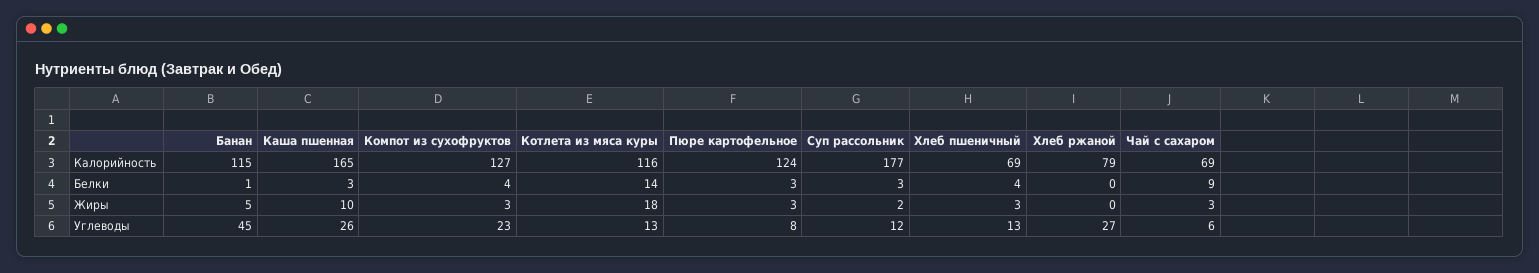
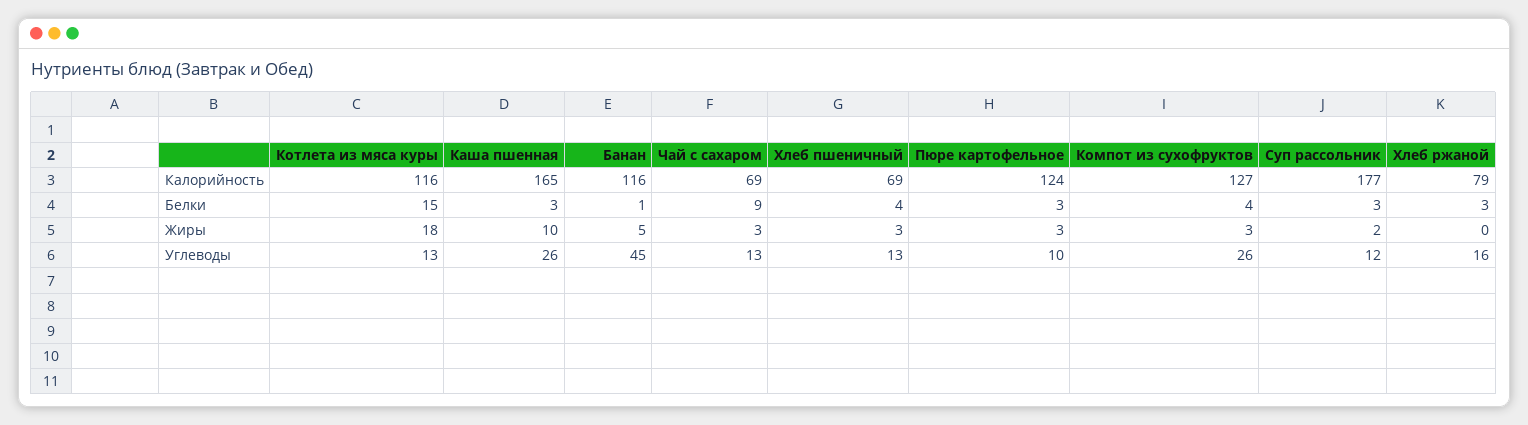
Банан, Калорийность: 115 -> 116
Котлета из мяса куры, Белки: 14 -> 15
Хлеб ржаной, Белки: 0 -> 3
Компот из сухофруктов, Углеводы: 23 -> 26
Пюре картофельное, Углеводы: 8 -> 10
Хлеб ржаной, Углеводы: 27 -> 16
Чай с сахаром, Углеводы: 6 -> 13

